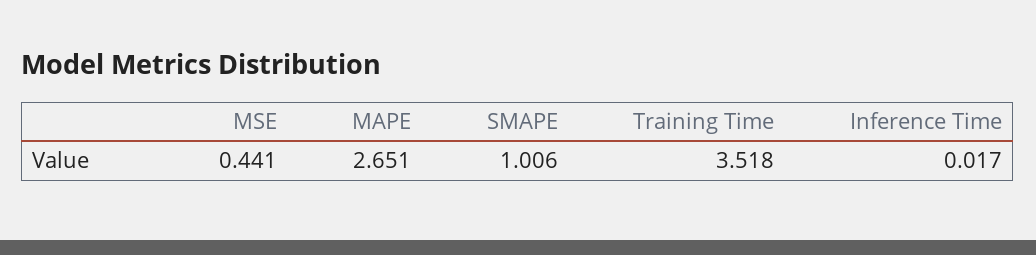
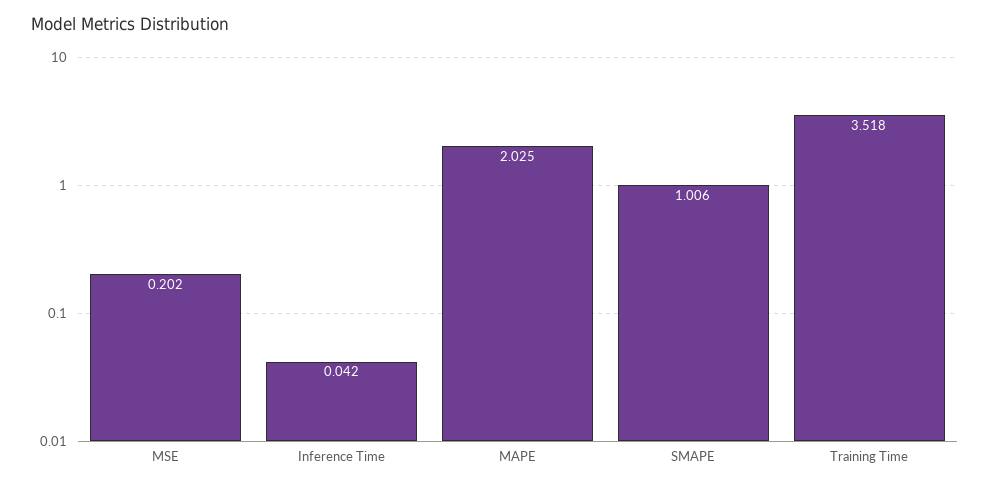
MSE: 0.441 -> 0.202
MAPE: 2.651 -> 2.025
Inference Time: 0.017 -> 0.042

